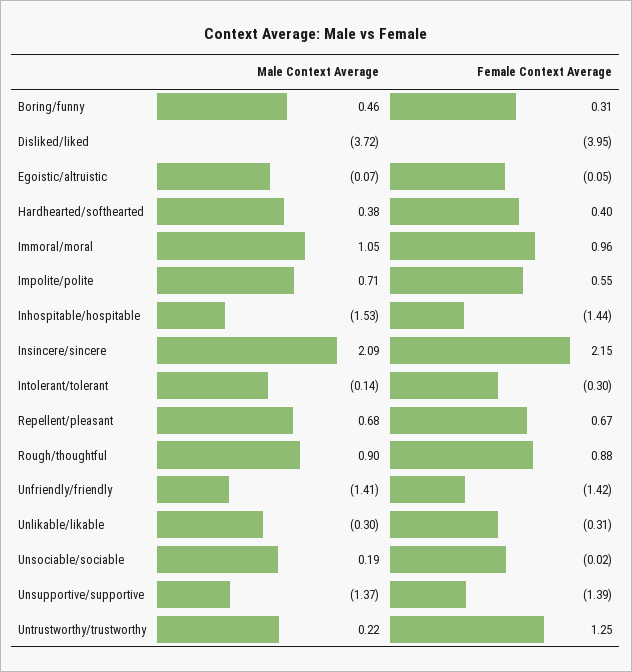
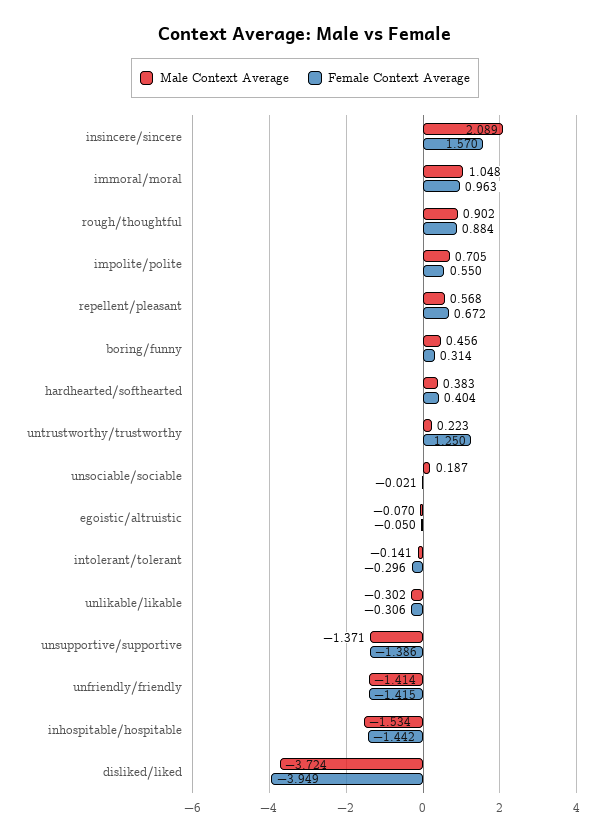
Female Context Average, Insincere/sincere: 2.15 -> 1.57
Male Context Average, Repellent/pleasant: 0.68 -> 0.568

